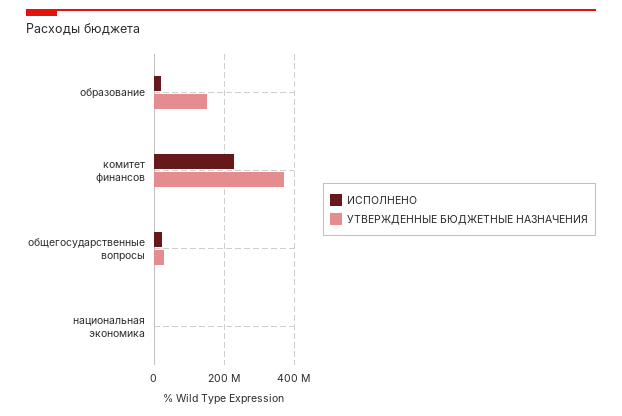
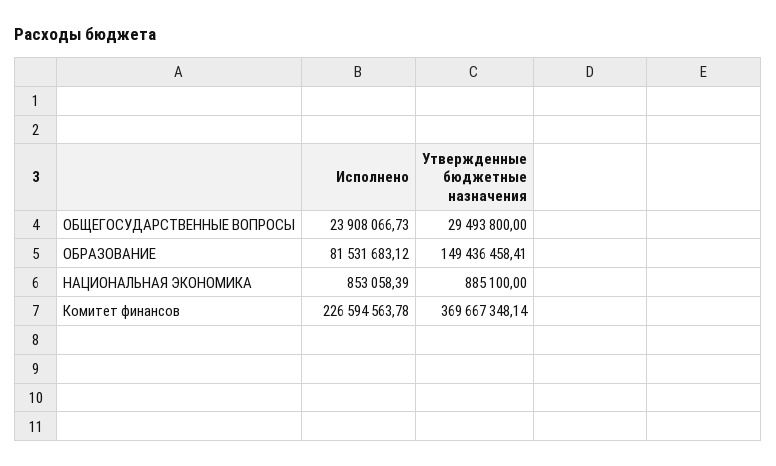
ИСПОЛНЕНО, образование: 20000000 -> 81531683.12

